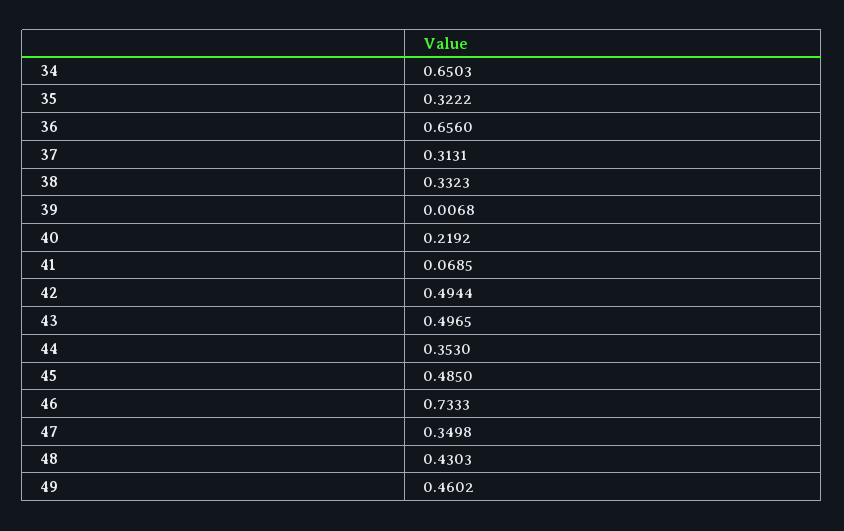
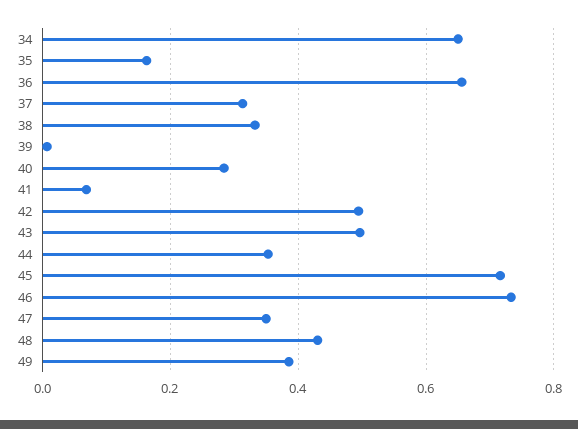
35: 0.3222 -> 0.16
40: 0.2192 -> 0.28
45: 0.485 -> 0.72
49: 0.4602 -> 0.38

